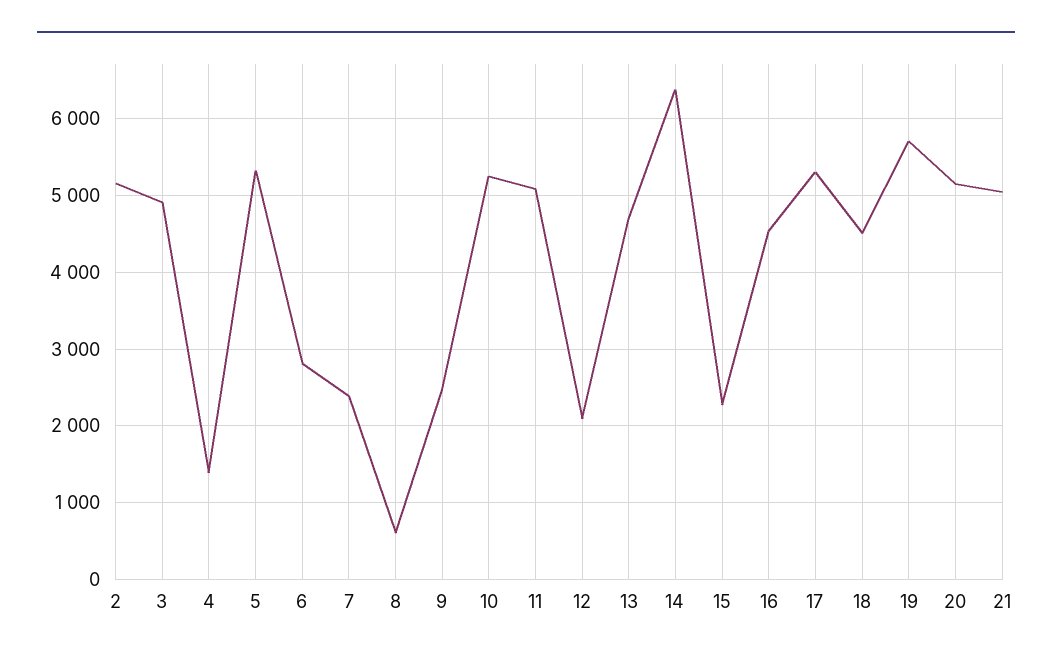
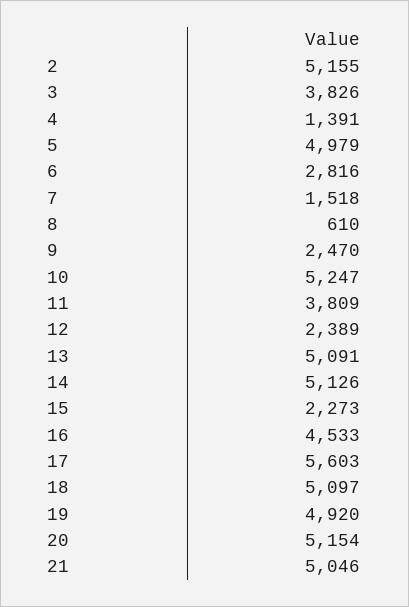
3: 4900 -> 3826
5: 5300 -> 4979
7: 2400 -> 1518
11: 5100 -> 3809
12: 2100 -> 2389
13: 4700 -> 5091
14: 6400 -> 5126
17: 5300 -> 5603
18: 4500 -> 5097
19: 5700 -> 4920

